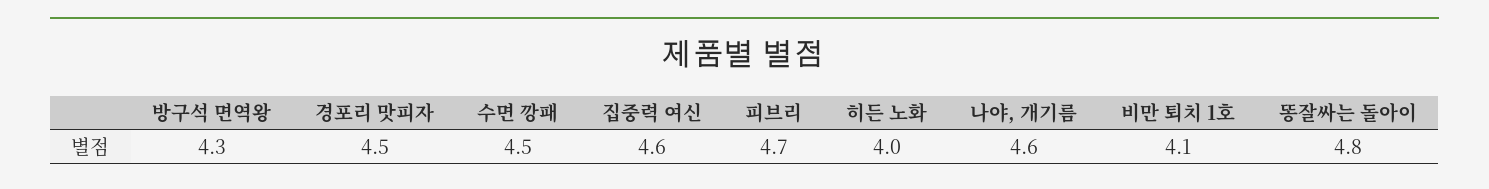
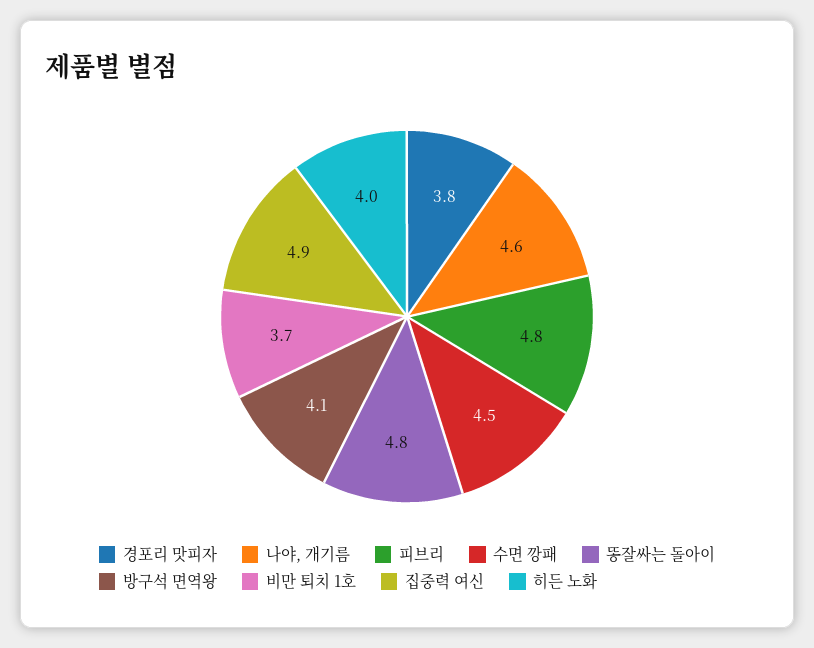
방구석 면역왕: 4.3 -> 4.1
경포리 맛피자: 4.5 -> 3.8
집중력 여신: 4.6 -> 4.9
피브리: 4.7 -> 4.8
비만 퇴치 1호: 4.1 -> 3.7

